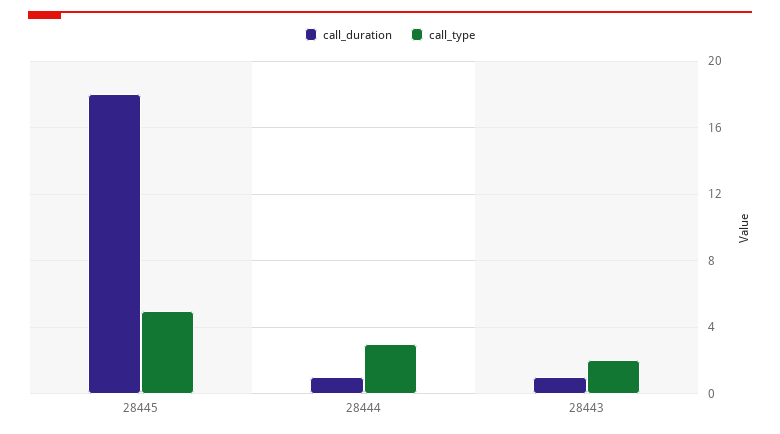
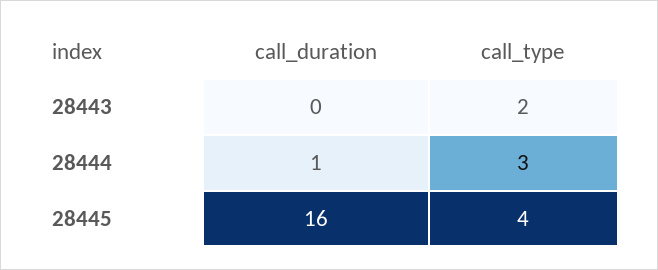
call_duration, 28445: 18 -> 16
call_type, 28445: 5 -> 4
call_duration, 28443: 1 -> 0

